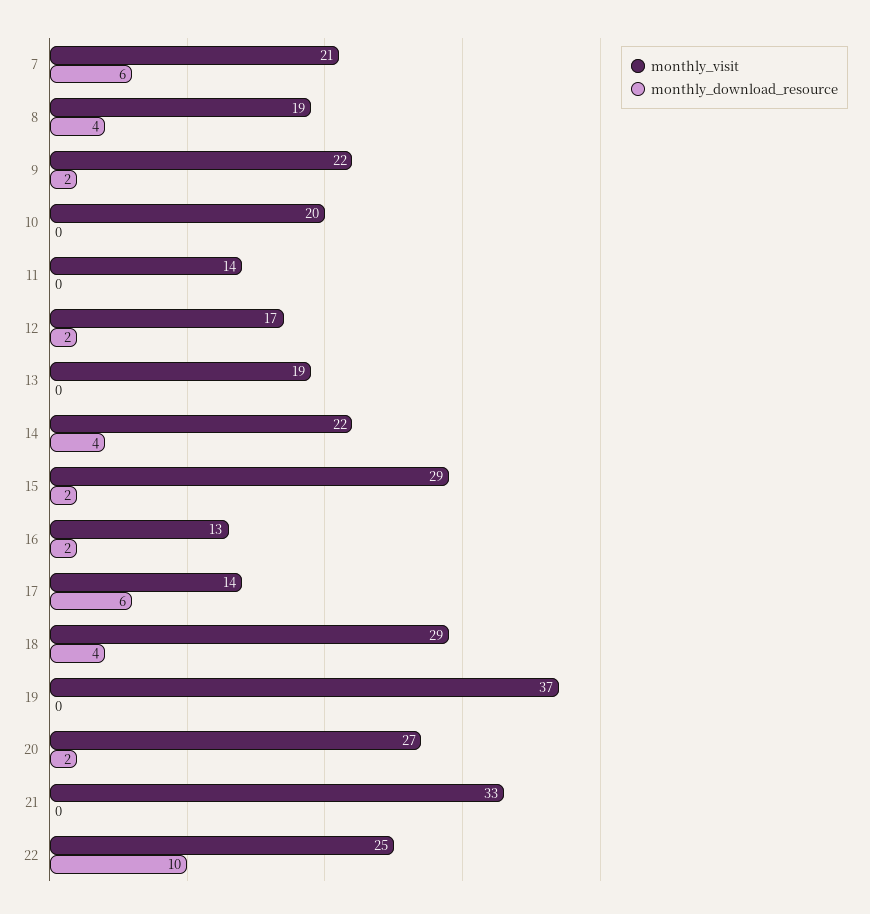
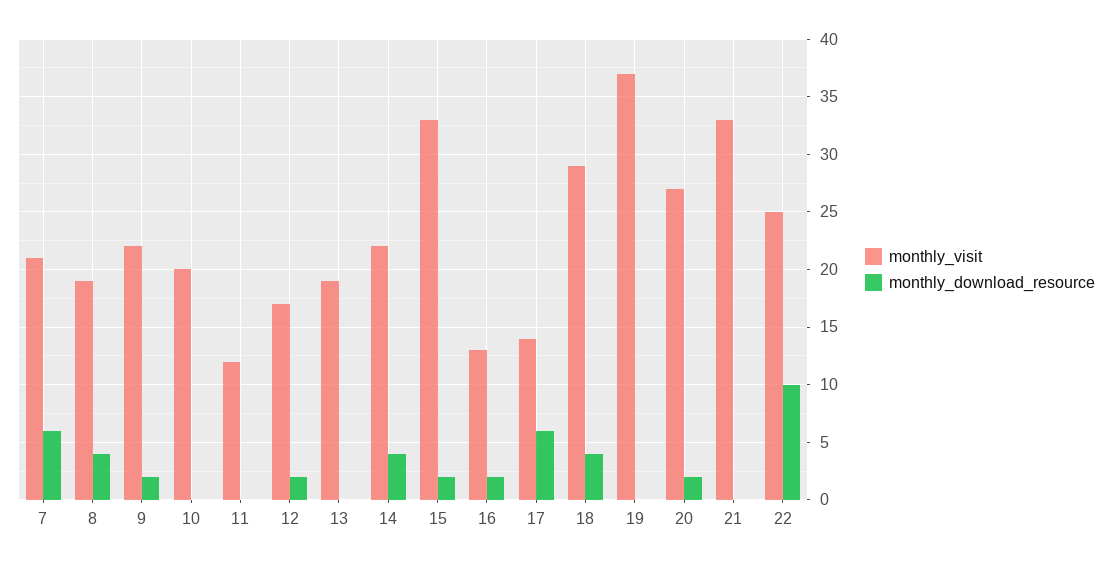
monthly_visit, 11: 14 -> 12
monthly_visit, 15: 29 -> 33

